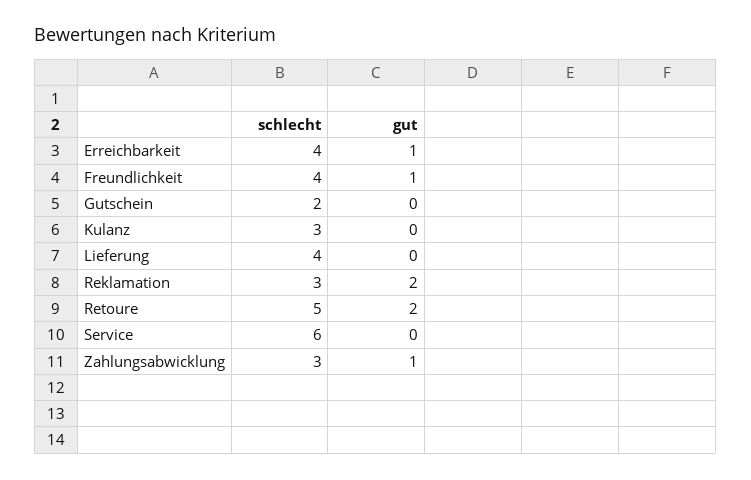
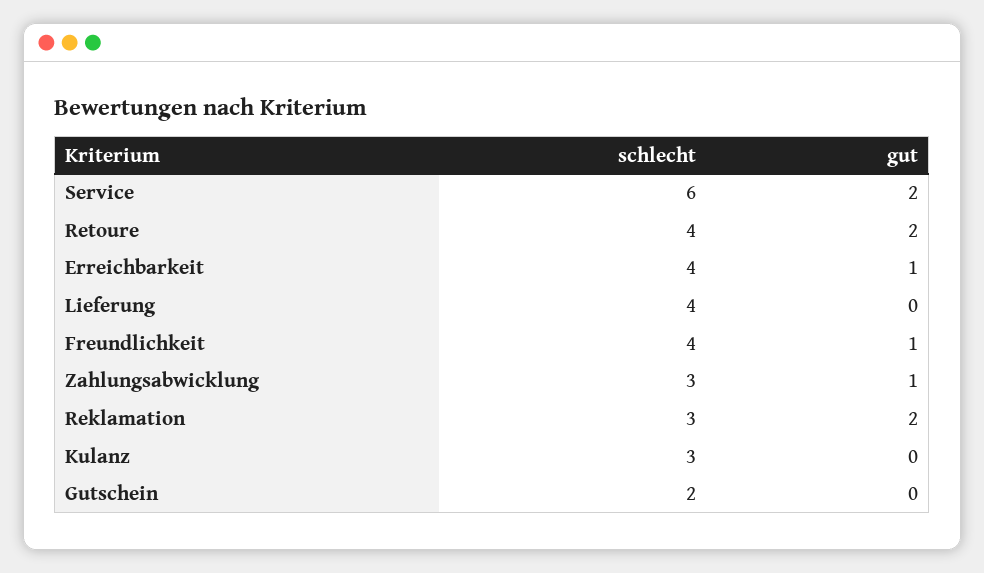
schlecht, Retoure: 5 -> 4
gut, Service: 0 -> 2

